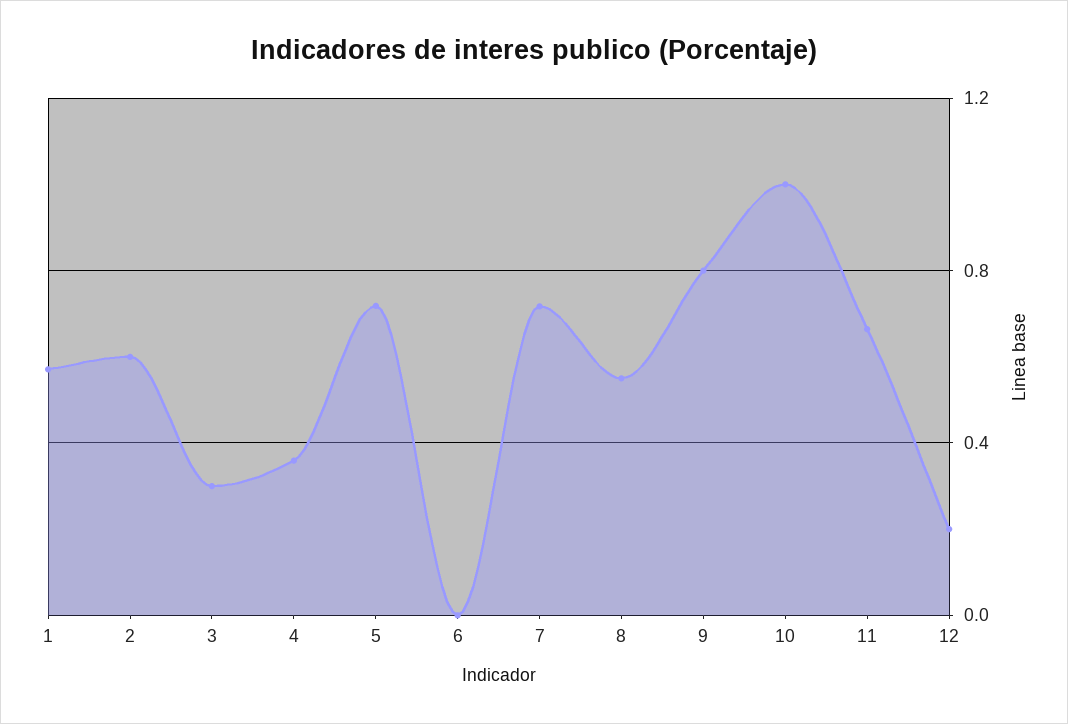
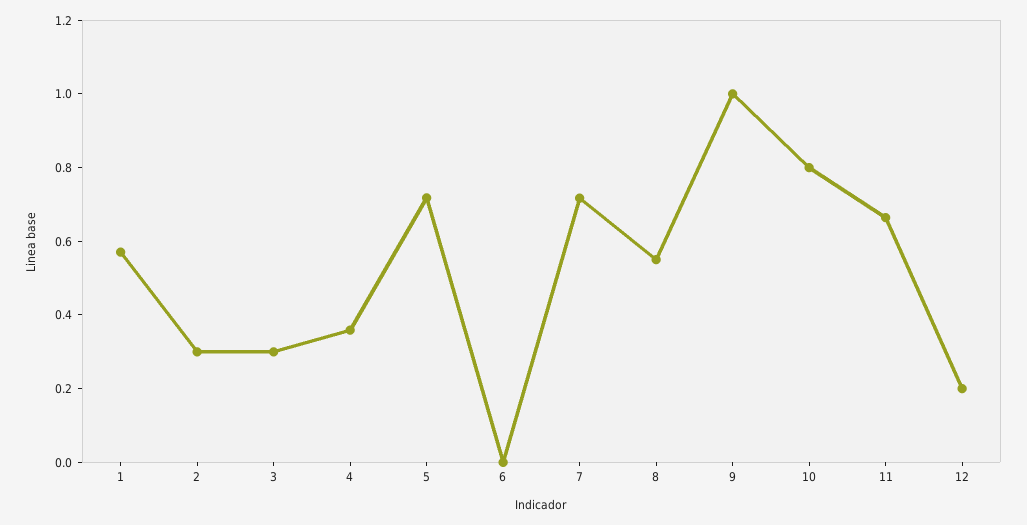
2: 0.6 -> 0.3
9: 0.8 -> 1
10: 1 -> 0.8

